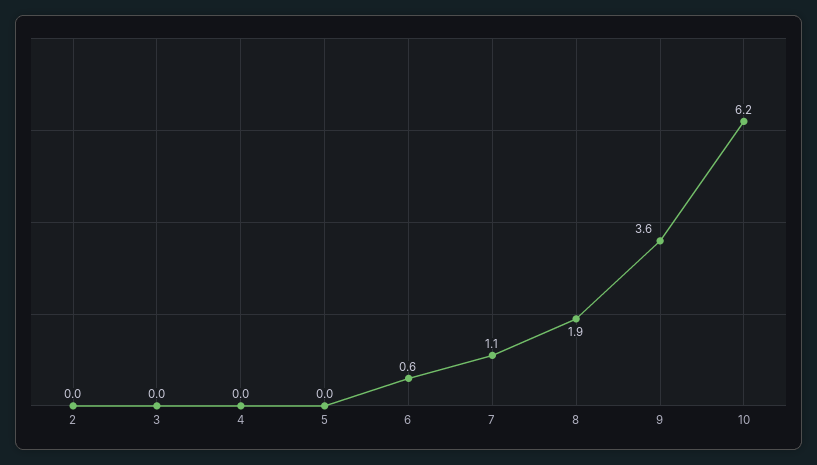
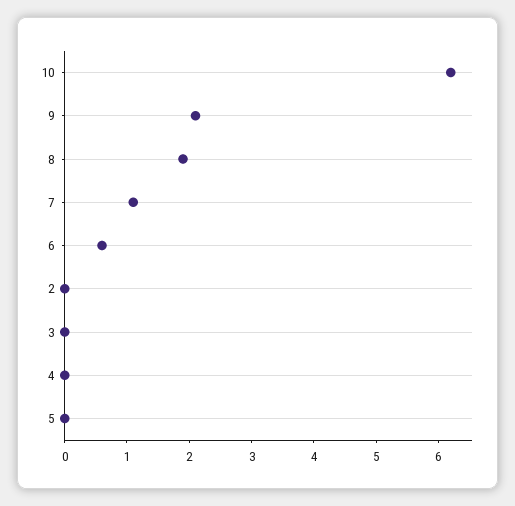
9: 3.6 -> 2

